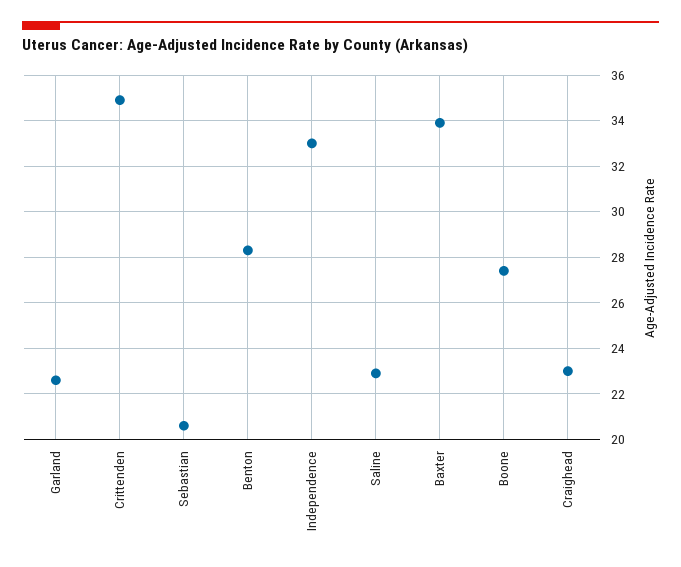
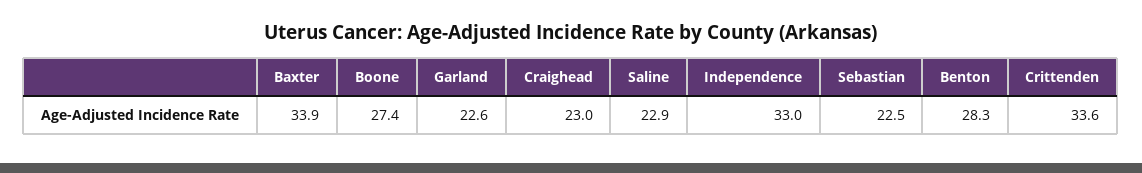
Crittenden: 35 -> 33.6
Sebastian: 20.5 -> 22.5

